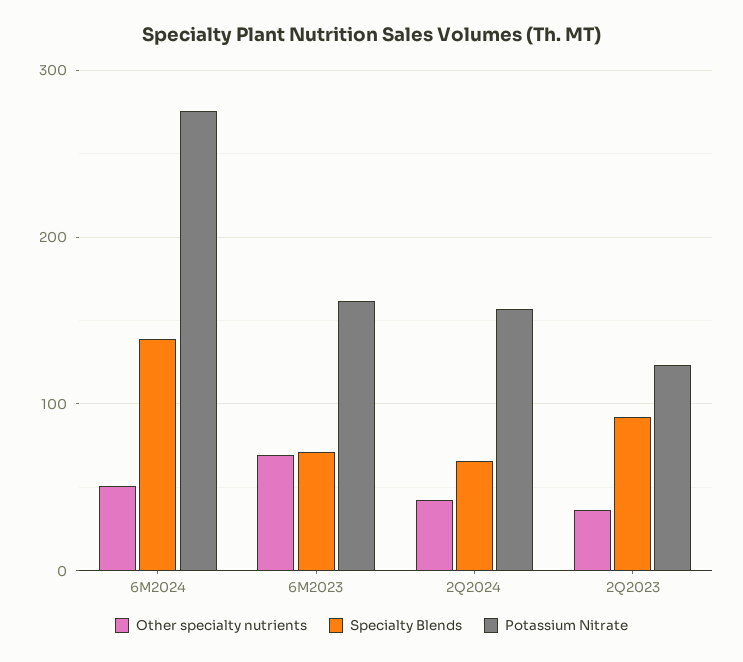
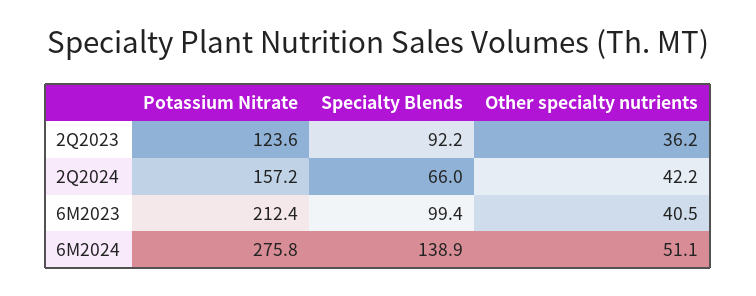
Other specialty nutrients, 6M2023: 70 -> 40.5
Specialty Blends, 6M2023: 70 -> 99.4
Potassium Nitrate, 6M2023: 160 -> 212.4

